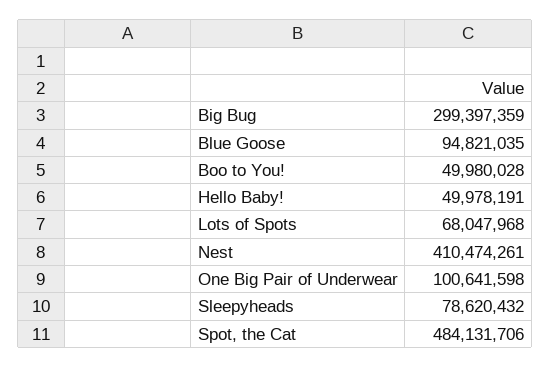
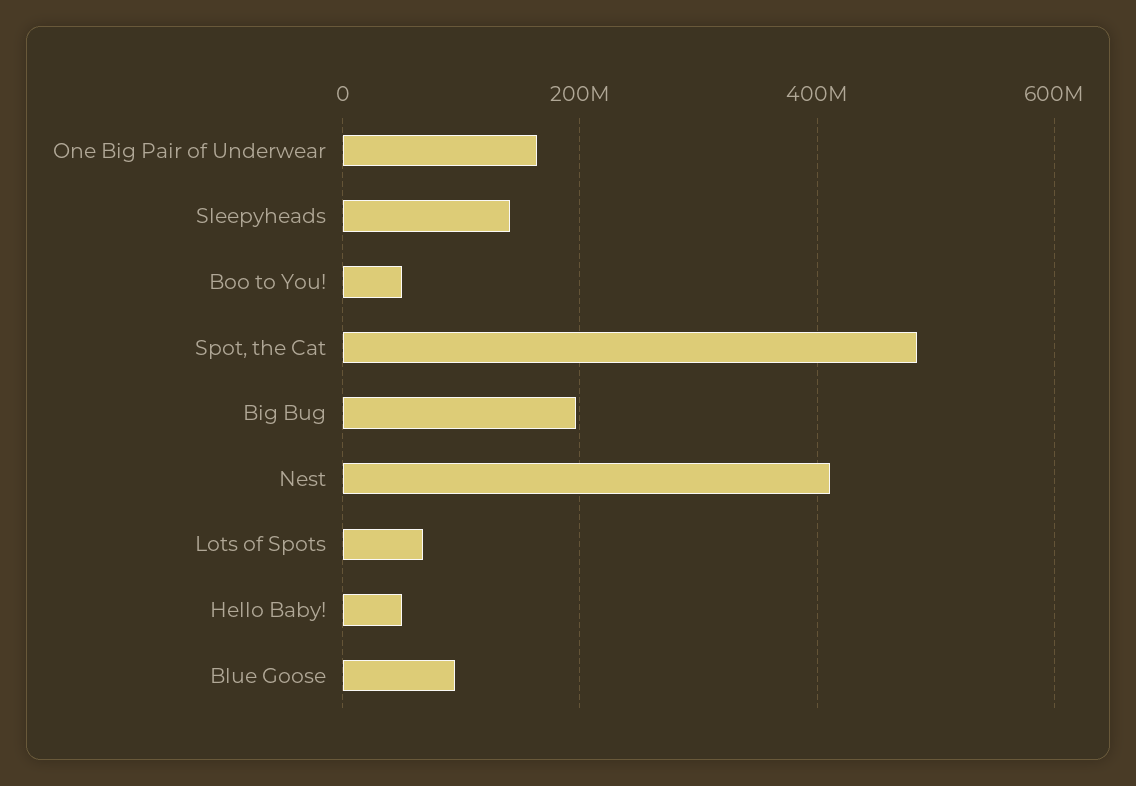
Big Bug: 299397359 -> 200000000
One Big Pair of Underwear: 100641598 -> 160000000
Sleepyheads: 78620432 -> 140000000

